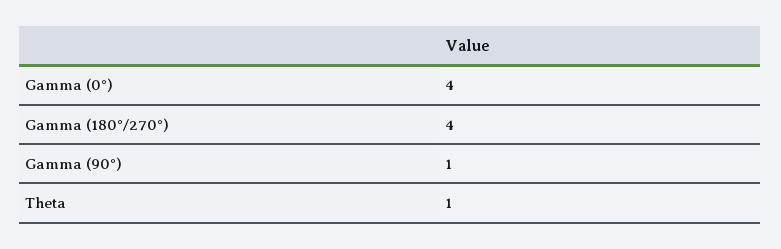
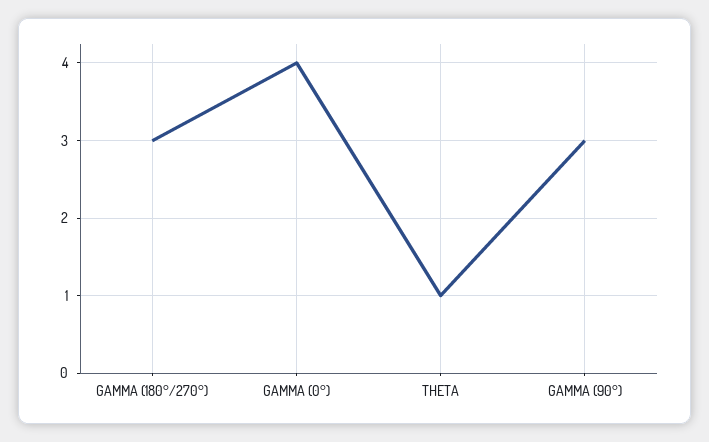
Gamma (180°/270°): 4 -> 3
Gamma (90°): 1 -> 3

